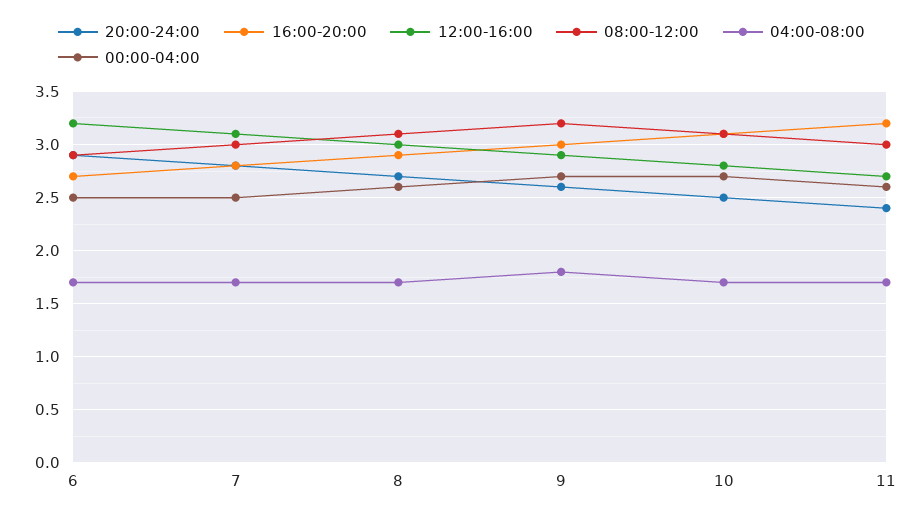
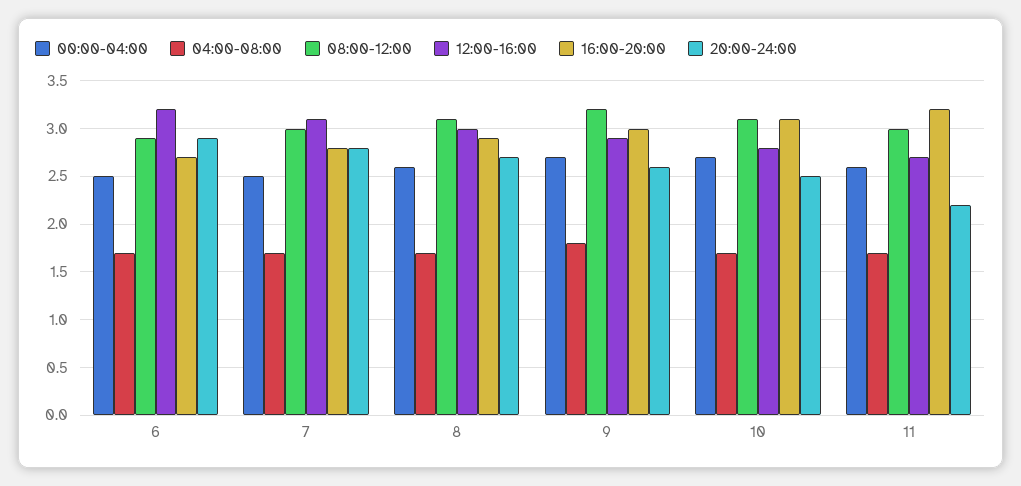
20:00-24:00, 11: 2.4 -> 2.2

